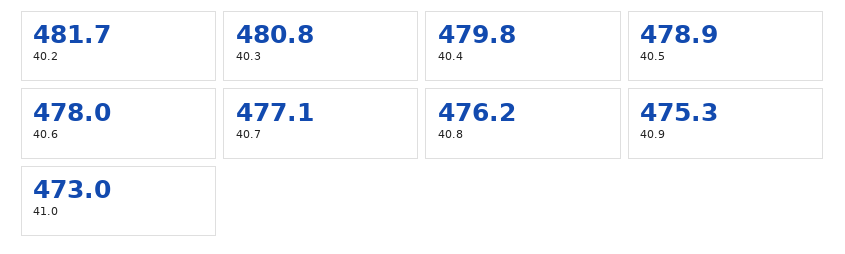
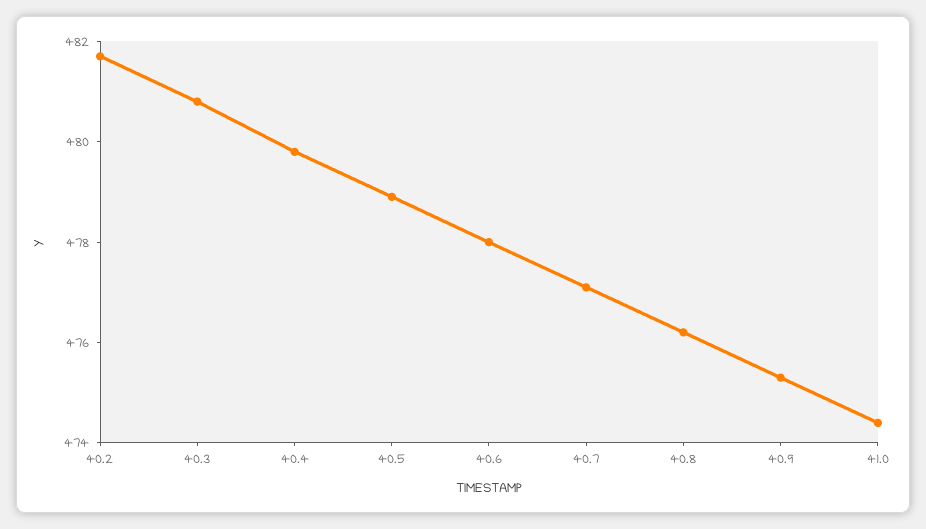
41.0: 473 -> 474.5

